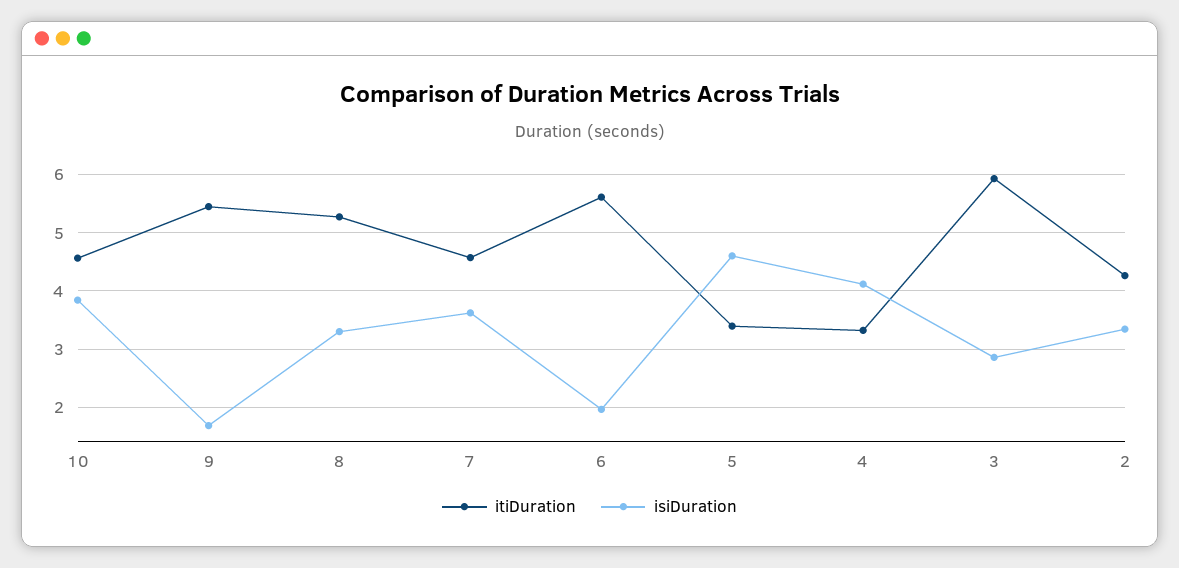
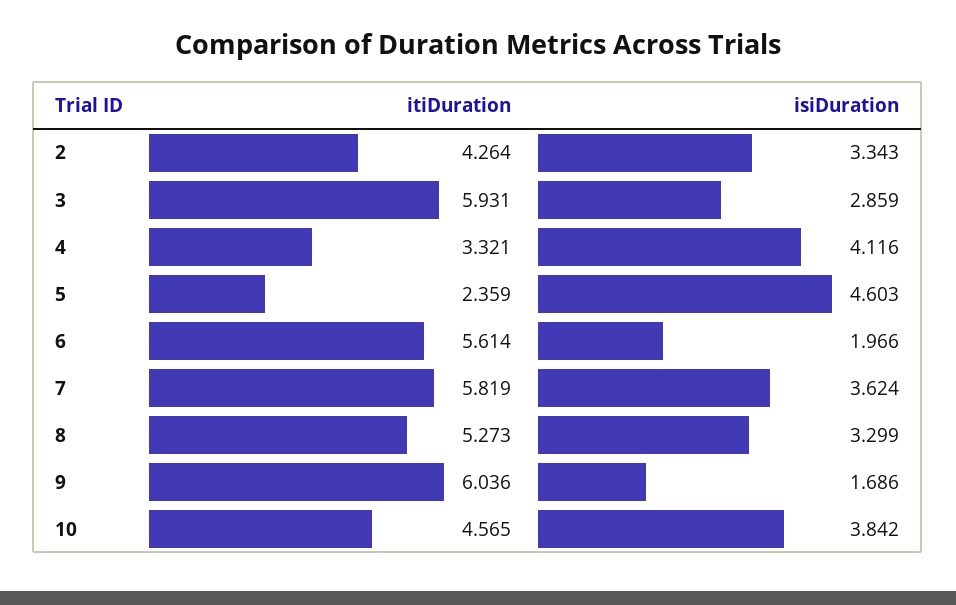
itiDuration, 9: 5.4 -> 6.036
itiDuration, 7: 4.6 -> 5.819
itiDuration, 5: 3.4 -> 2.359

